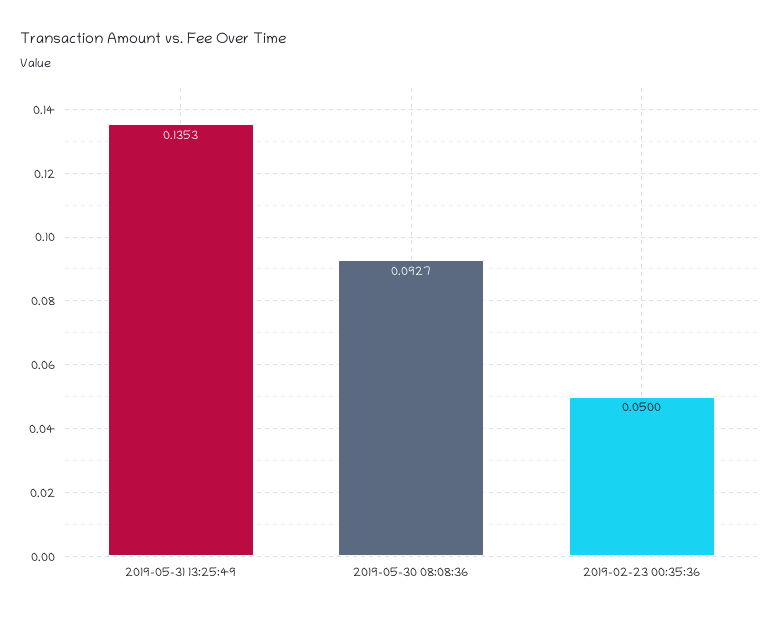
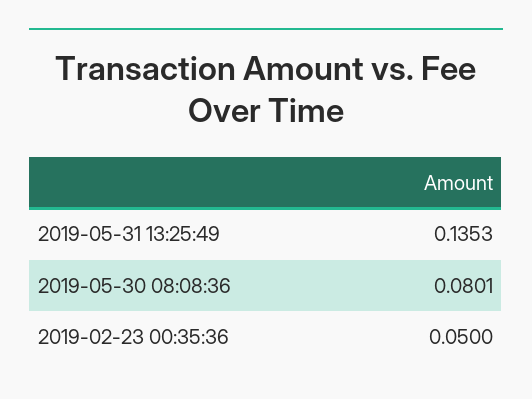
2019-05-30 08:08:36: 0.0927 -> 0.0801

